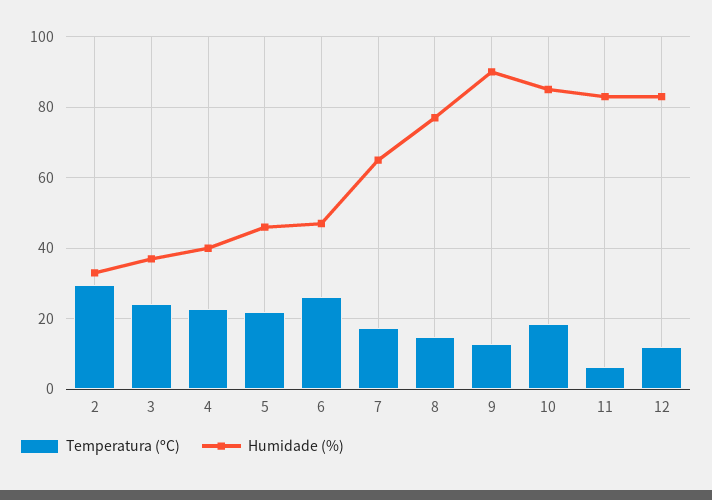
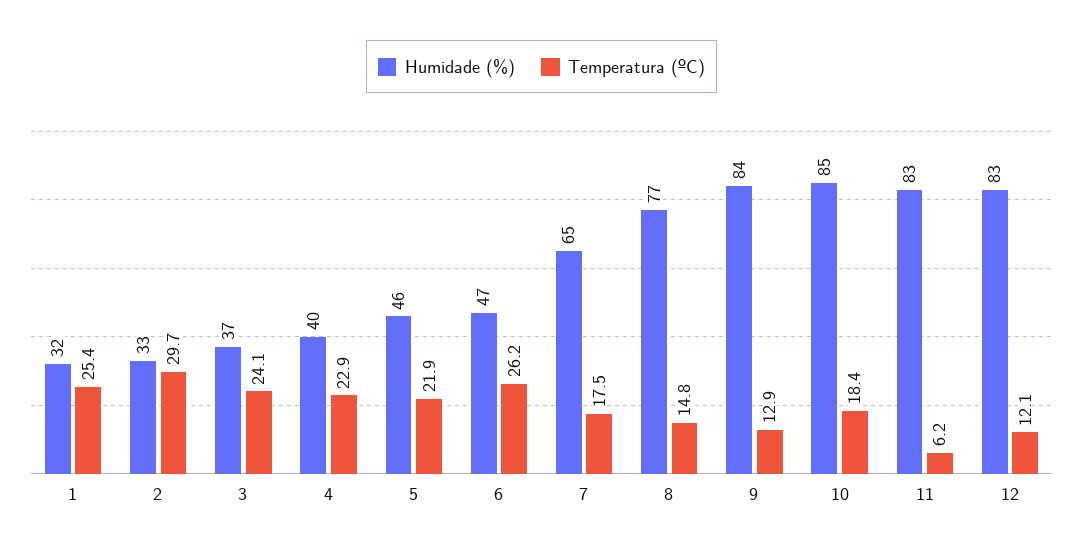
Humidade (%), 9: 90 -> 84
Humidade (%), 1: none -> 32
Temperatura (ºC), 1: none -> 25.4

